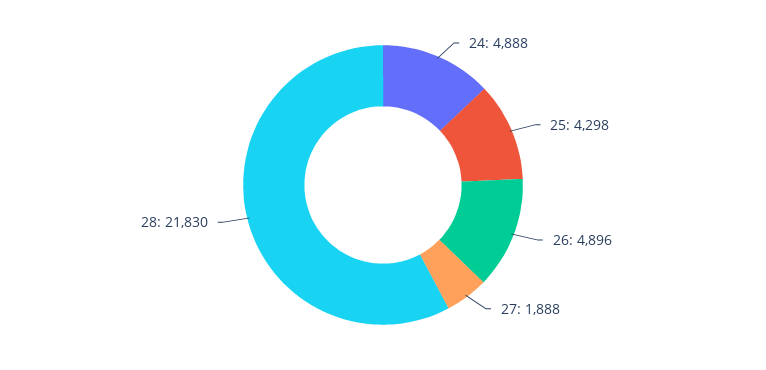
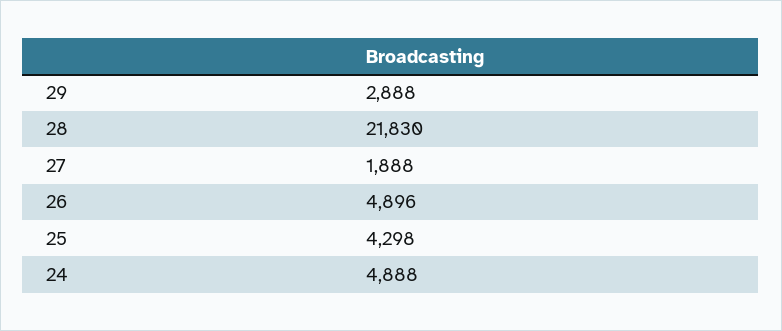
29: none -> 2888

